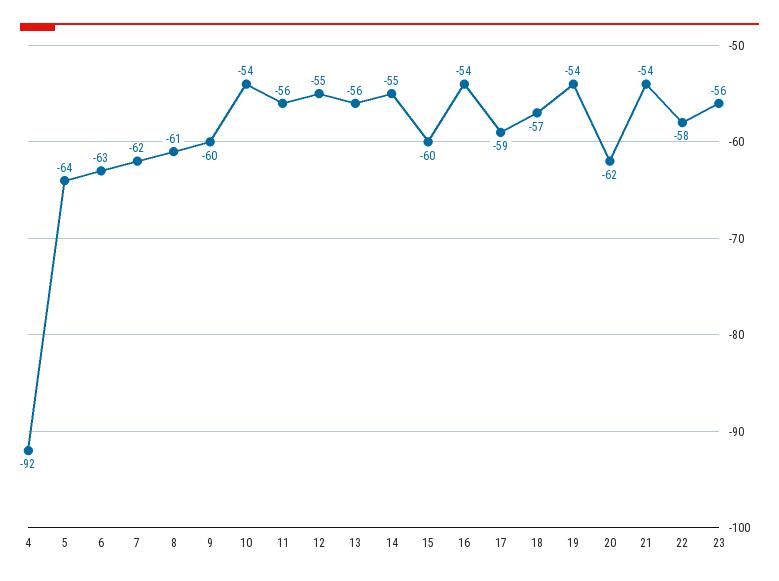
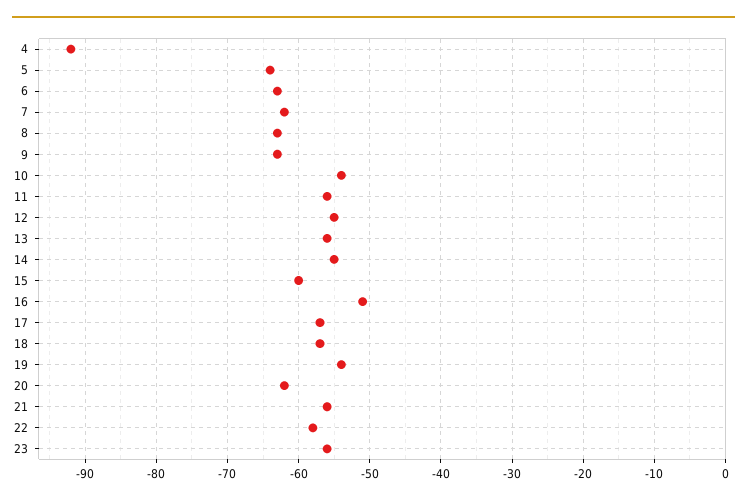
8: -61 -> -63
9: -60 -> -63
16: -54 -> -51
17: -59 -> -57
21: -54 -> -56

